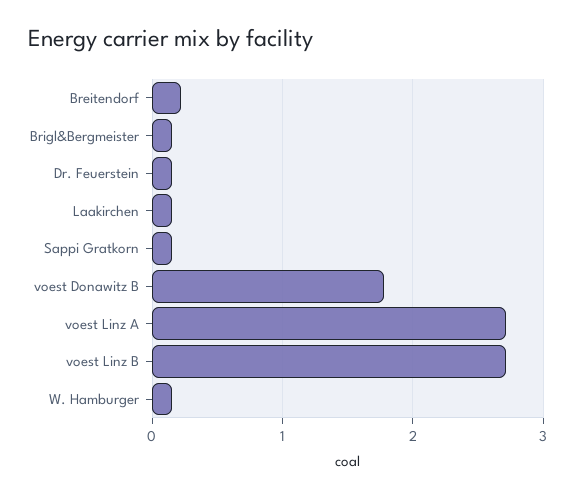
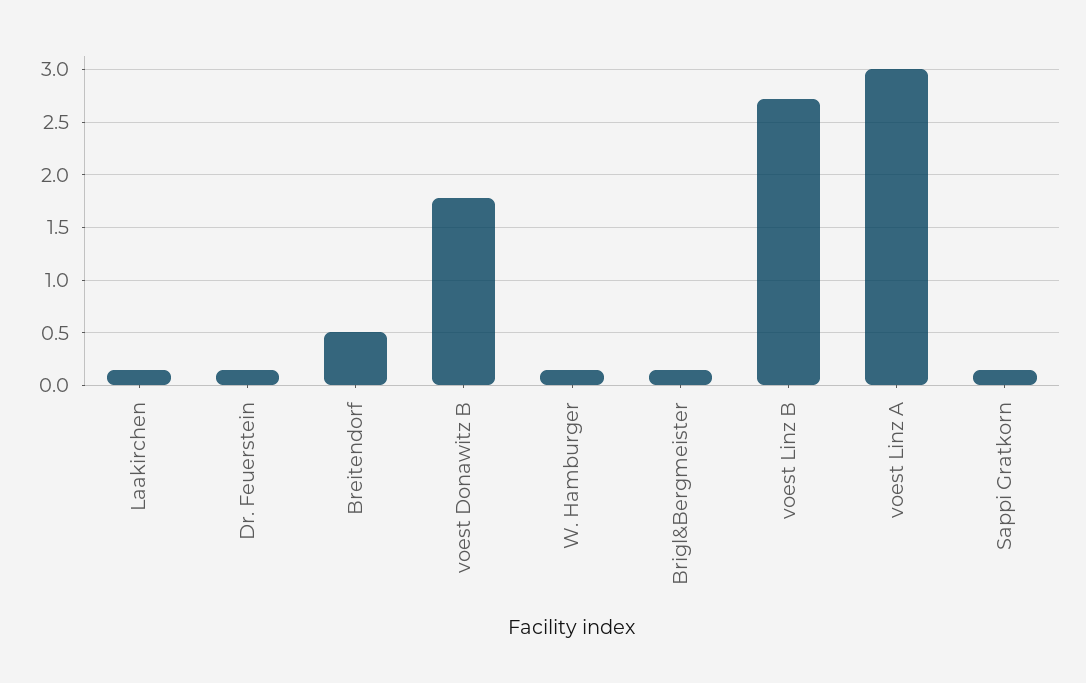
Breitendorf: 0.2 -> 0.5
voest Linz A: 2.7 -> 3

